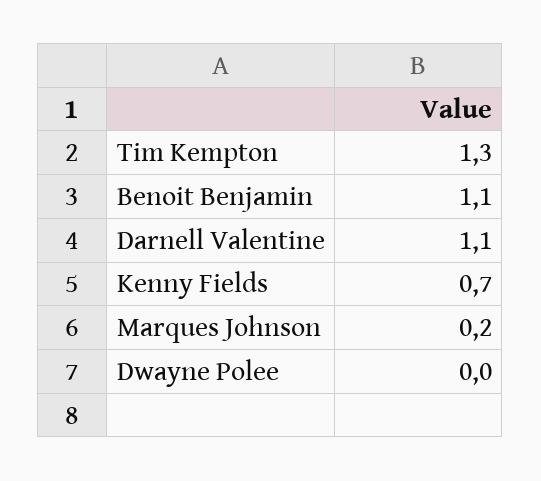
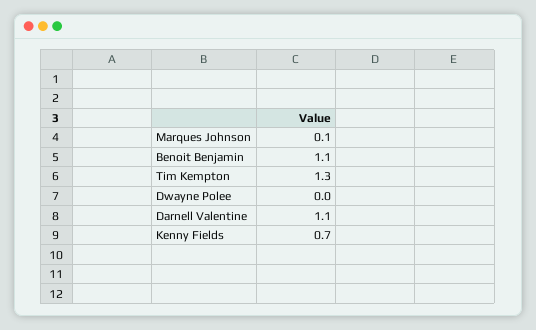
Marques Johnson: 0.2 -> 0.1

